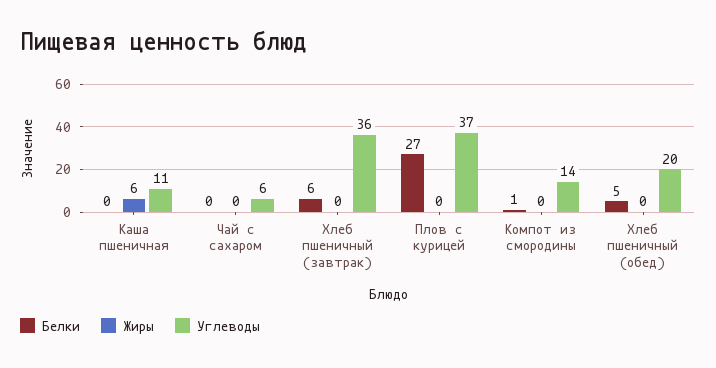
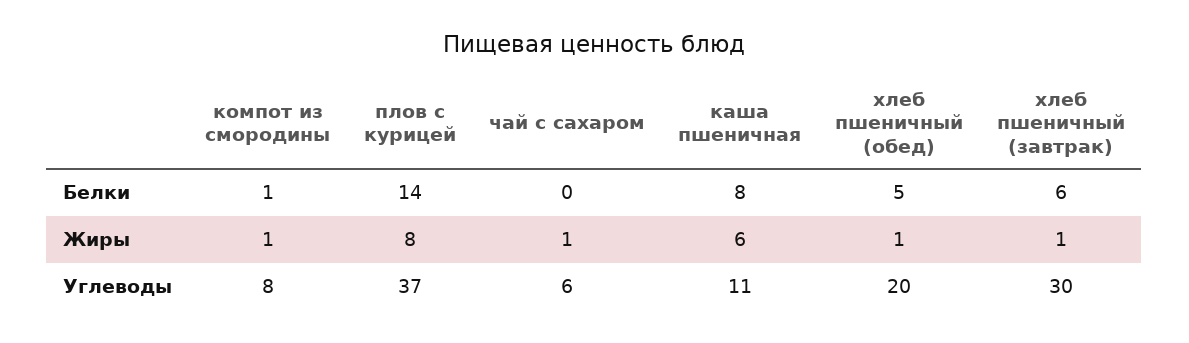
Белки, Каша пшеничная: 0 -> 8
Жиры, Чай с сахаром: 0 -> 1
Жиры, Хлеб пшеничный (завтрак): 0 -> 1
Углеводы, Хлеб пшеничный (завтрак): 36 -> 30
Белки, Плов с курицей: 27 -> 14
Жиры, Плов с курицей: 0 -> 8
Жиры, Компот из смородины: 0 -> 1
Углеводы, Компот из смородины: 14 -> 8
Жиры, Хлеб пшеничный (обед): 0 -> 1

